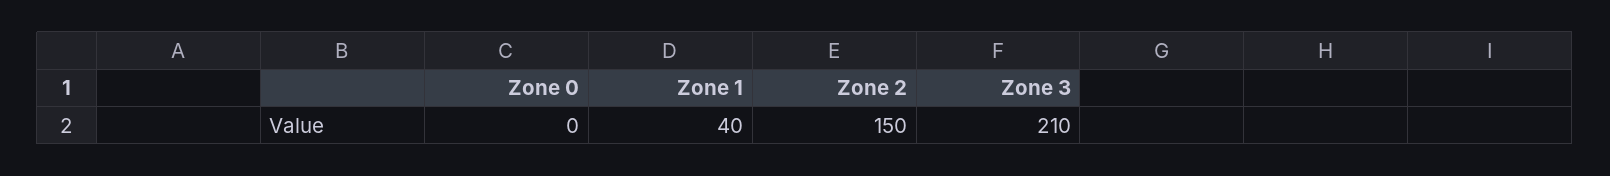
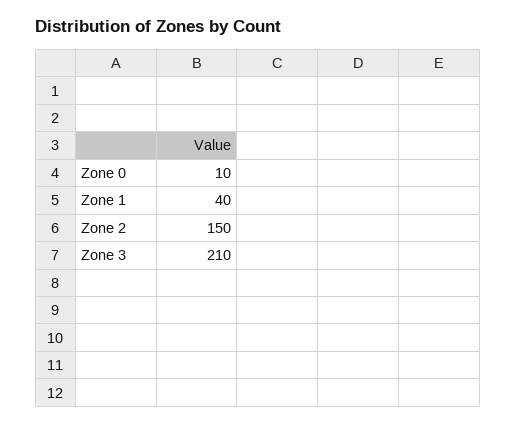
Zone 0: 0 -> 10

